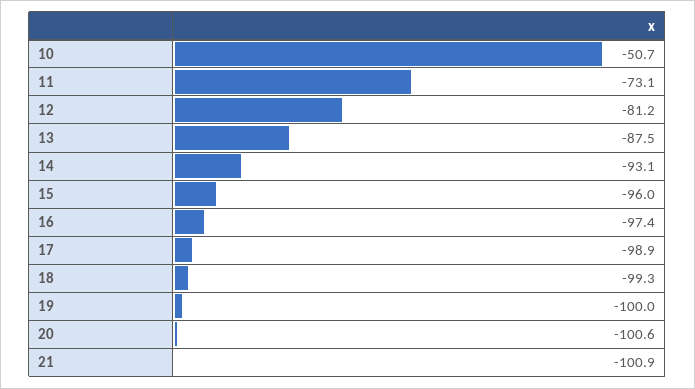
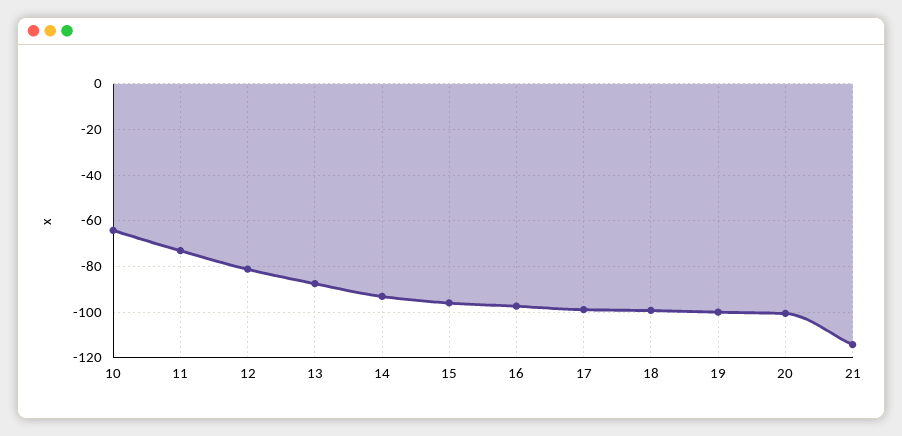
10: -50.7 -> -65
21: -100.9 -> -115

